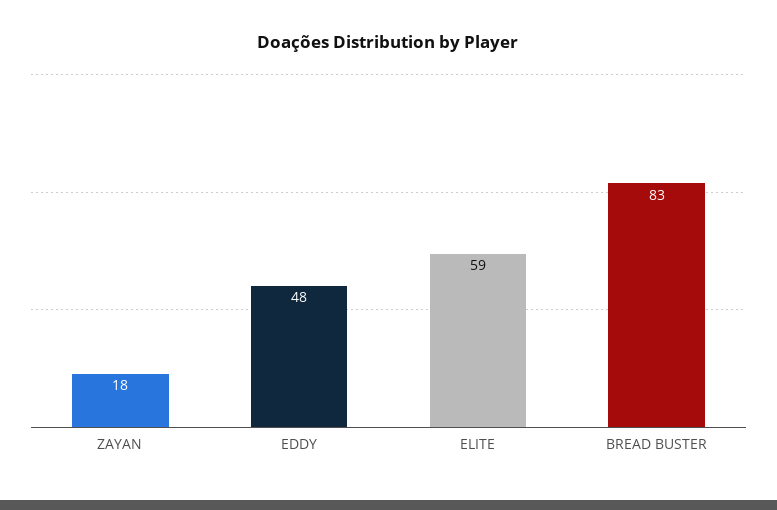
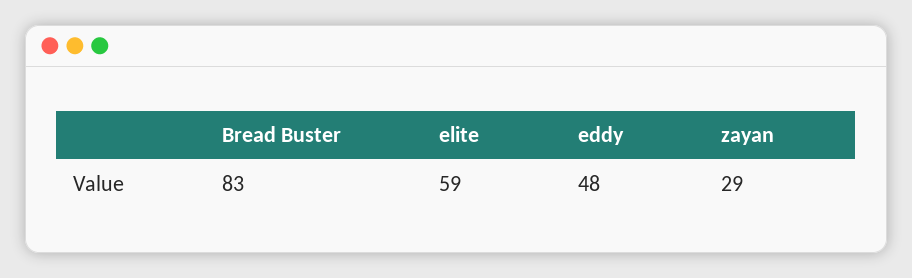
ZAYAN: 18 -> 29

